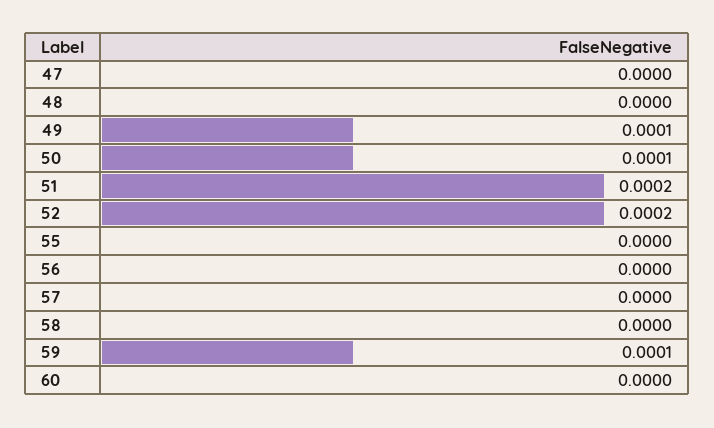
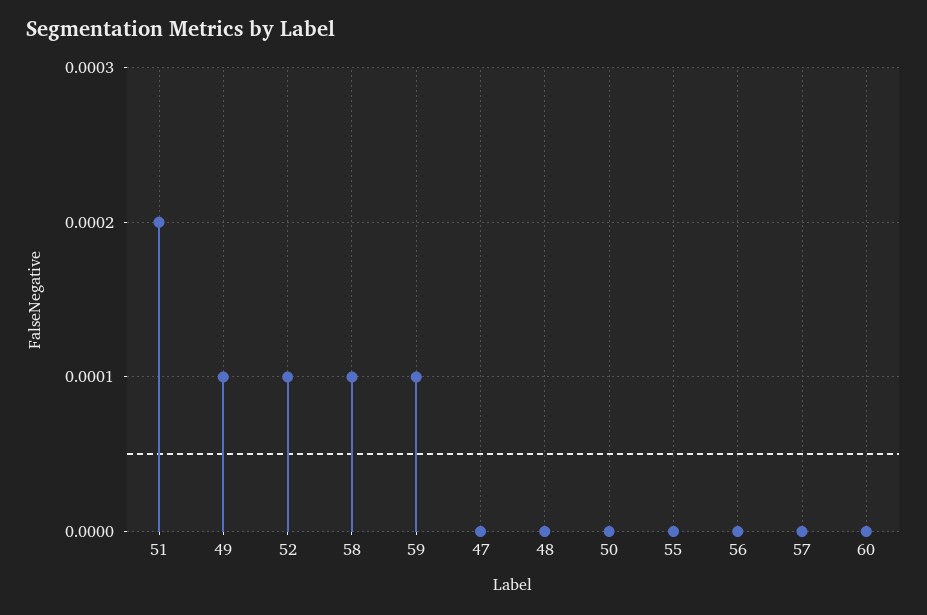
50: 0.0001 -> 0
52: 0.0002 -> 0.0001
58: 0 -> 0.0001

